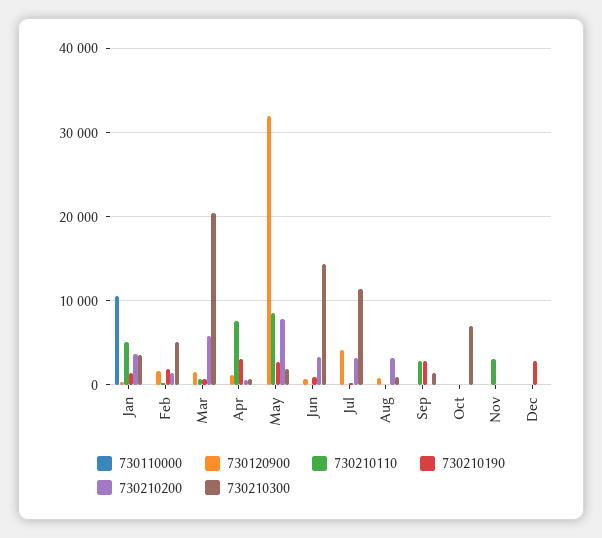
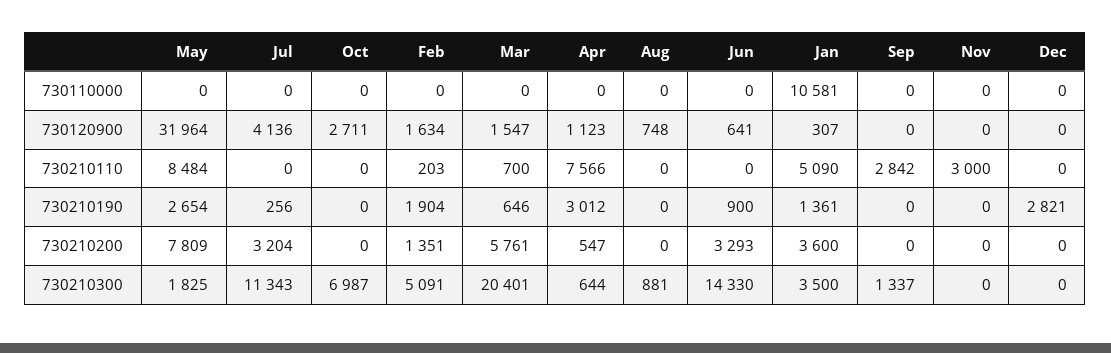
730210200, Aug: 3000 -> 0
730210190, Sep: 3000 -> 0
730120900, Oct: 0 -> 2711

